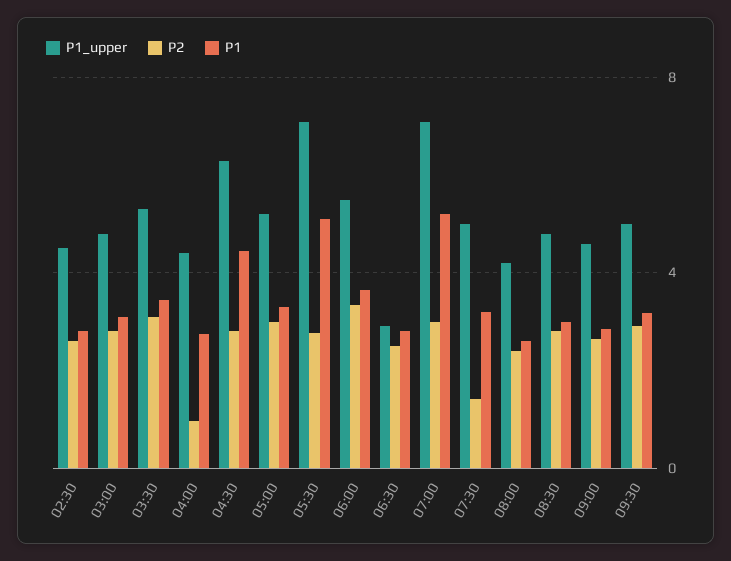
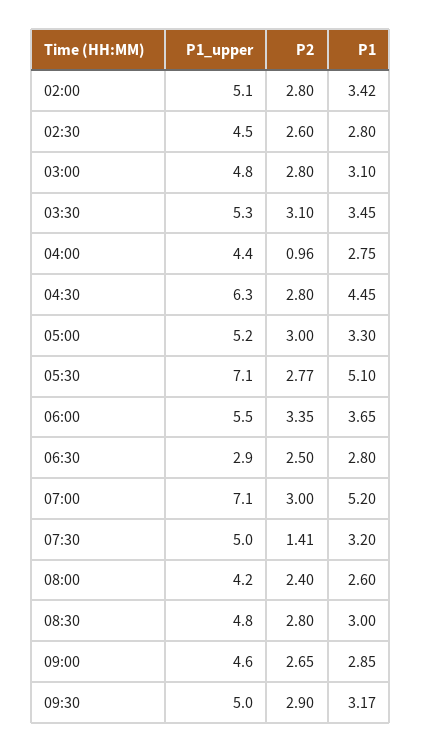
P1_upper, 02:00: none -> 5.1
P2, 02:00: none -> 2.8
P1, 02:00: none -> 3.42

